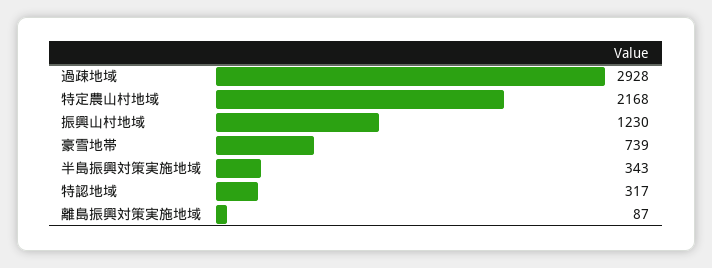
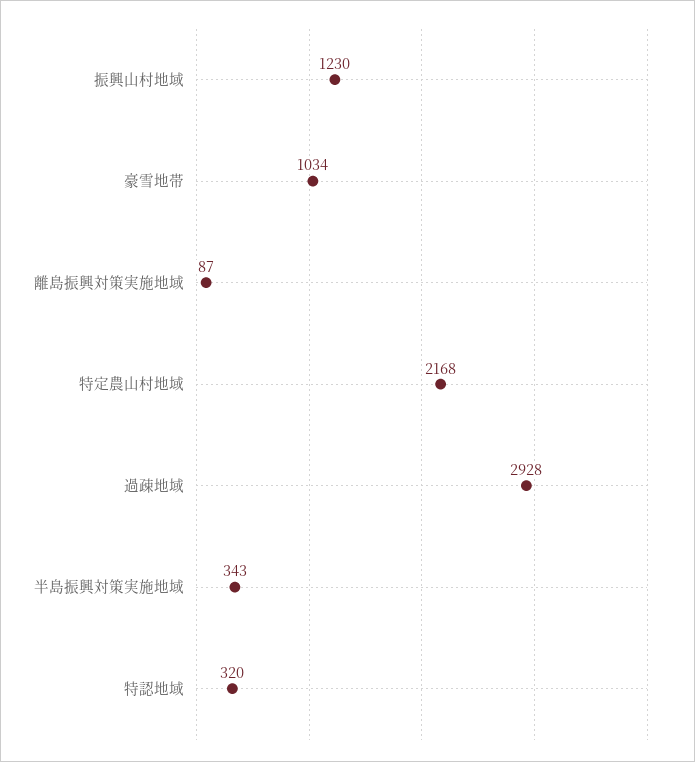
豪雪地帯: 739 -> 1034
特認地域: 317 -> 320

